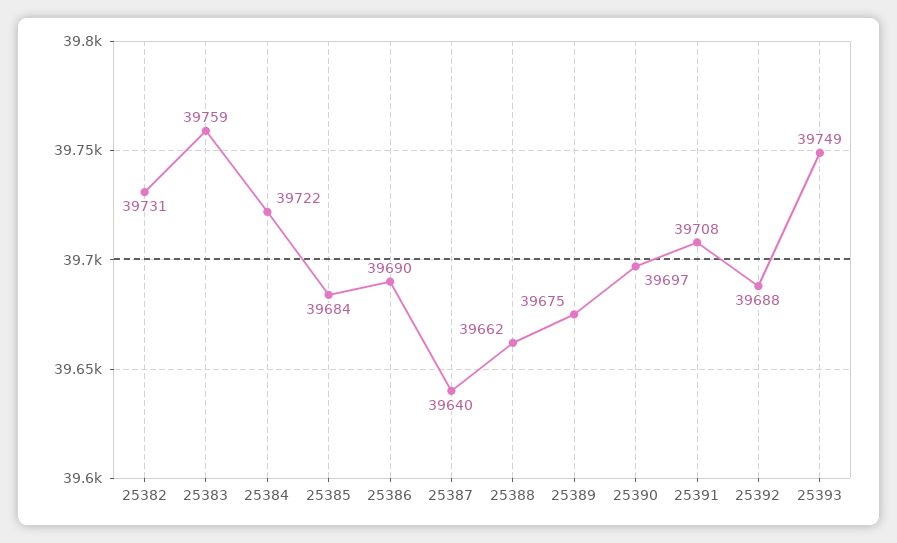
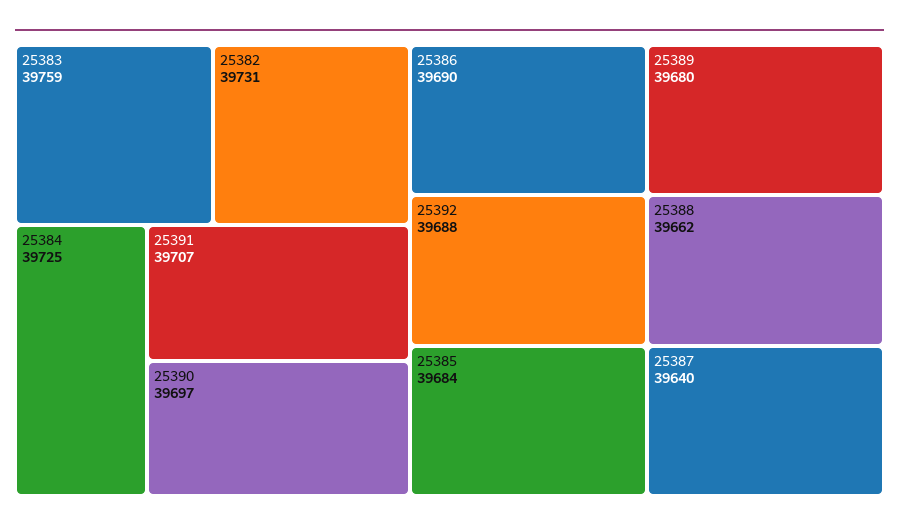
25384: 39722 -> 39725
25389: 39675 -> 39680
25391: 39708 -> 39707
25393: 39749 -> none

